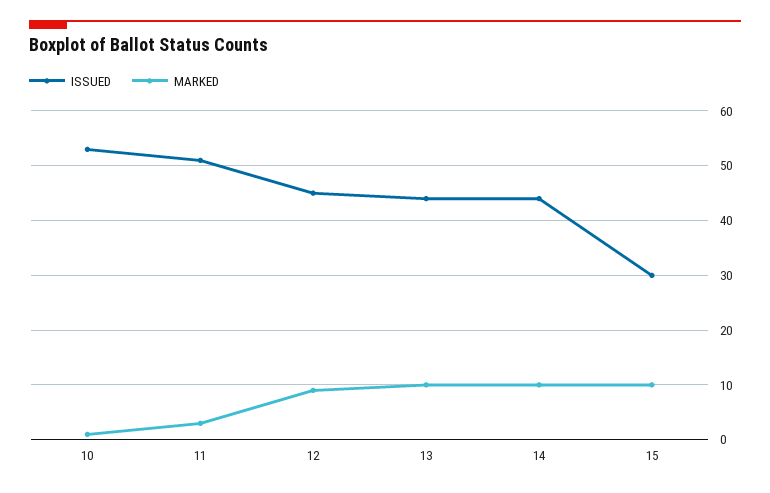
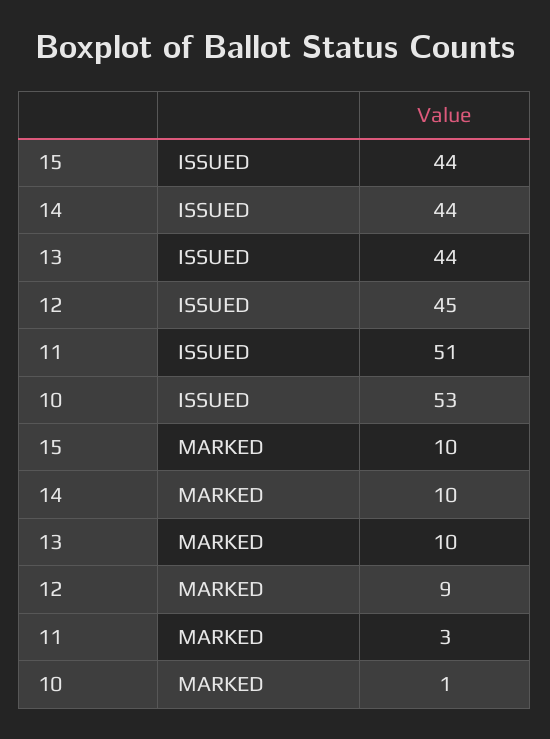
ISSUED, 15: 30 -> 44

